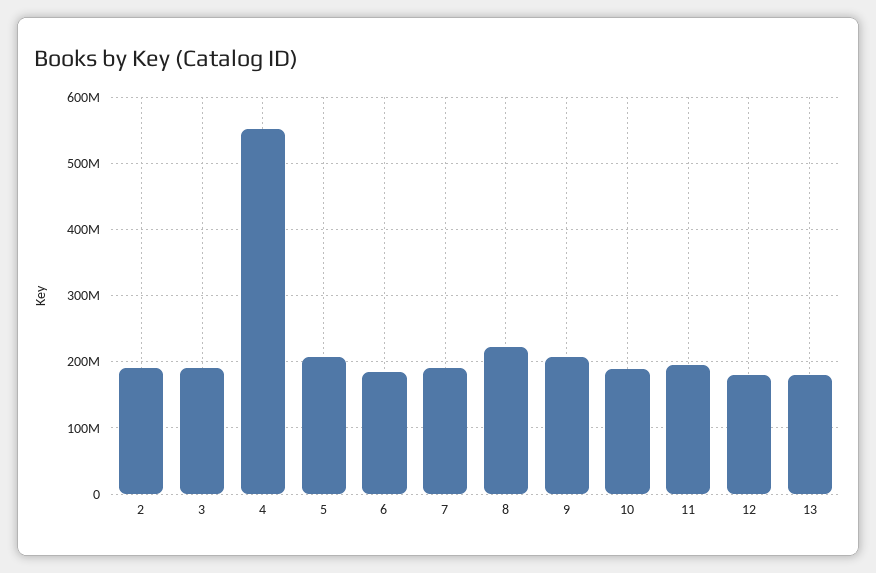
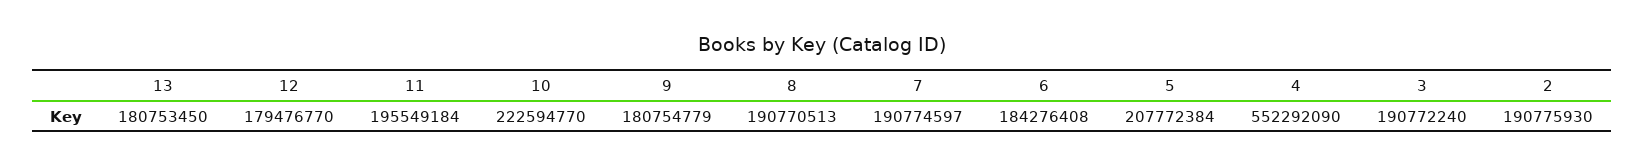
8: 220000000 -> 190770513
9: 210000000 -> 180754779
10: 190000000 -> 222594770

